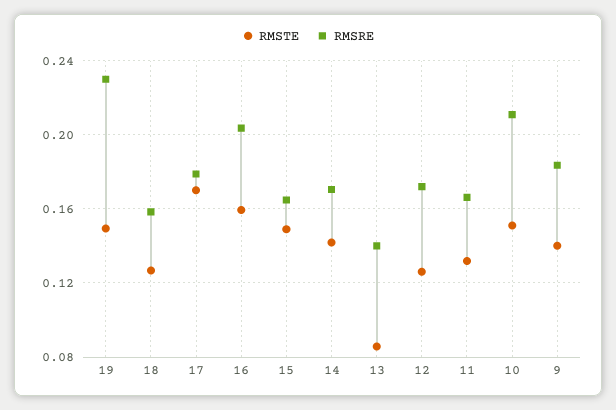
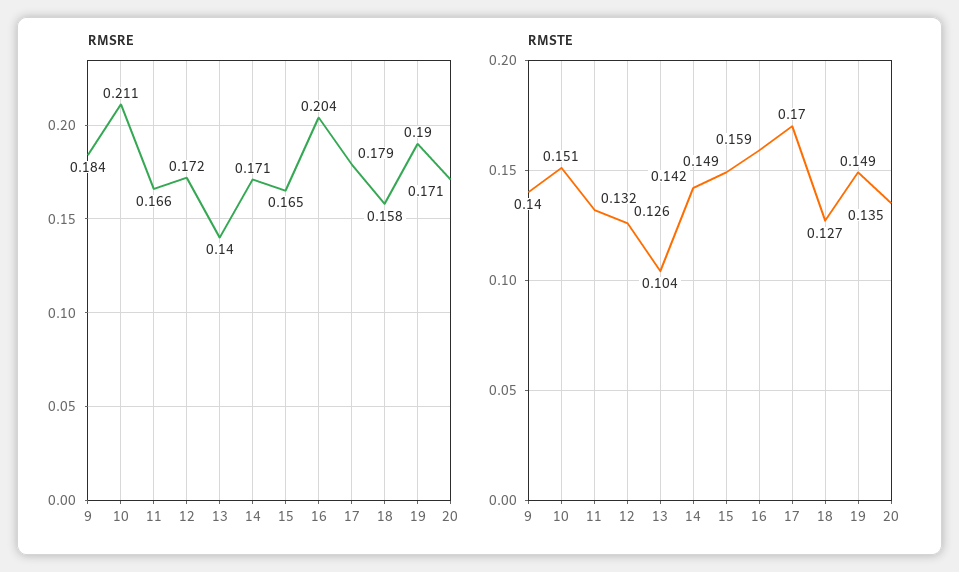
RMSRE, 19: 0.23 -> 0.19
RMSTE, 13: 0.085 -> 0.104
RMSRE, 20: none -> 0.171
RMSTE, 20: none -> 0.135

